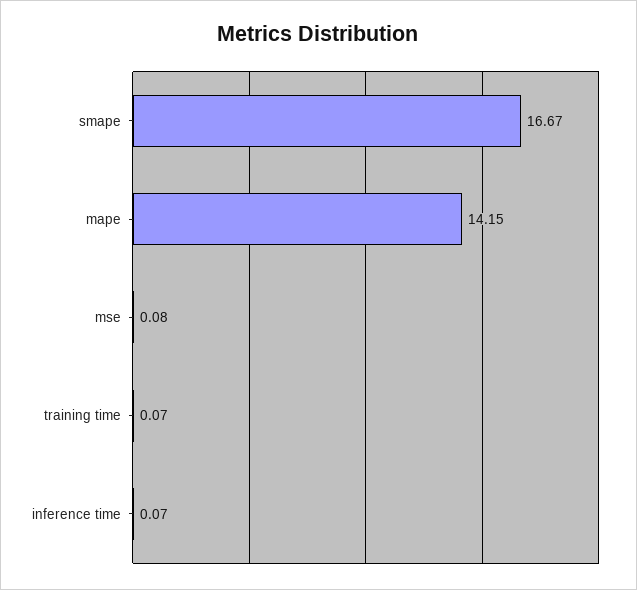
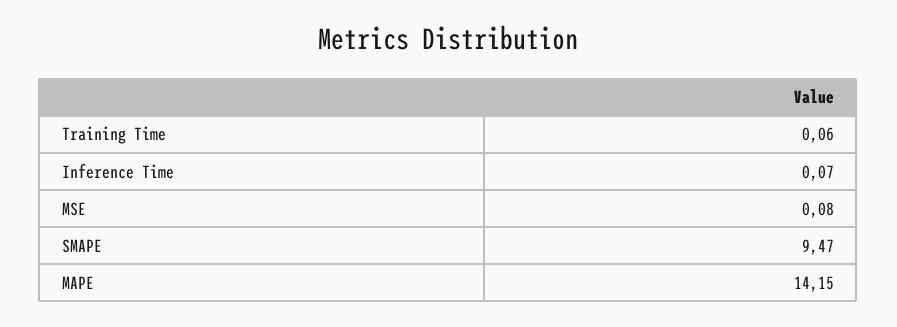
smape: 16.67 -> 9.47
training time: 0.07 -> 0.06

